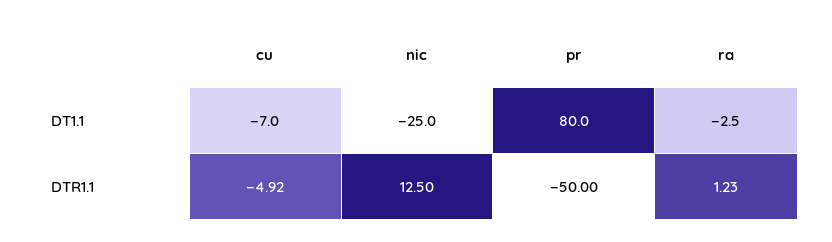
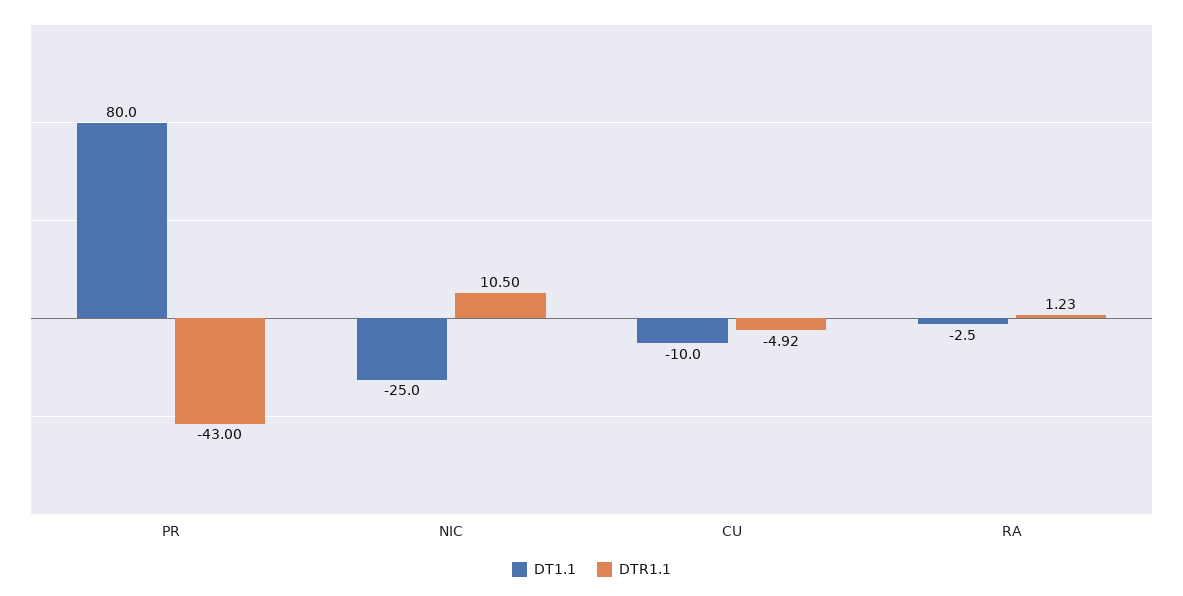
DT1.1, cu: -7 -> -10
DTR1.1, nic: 12.5 -> 10.5
DTR1.1, pr: -50 -> -43

